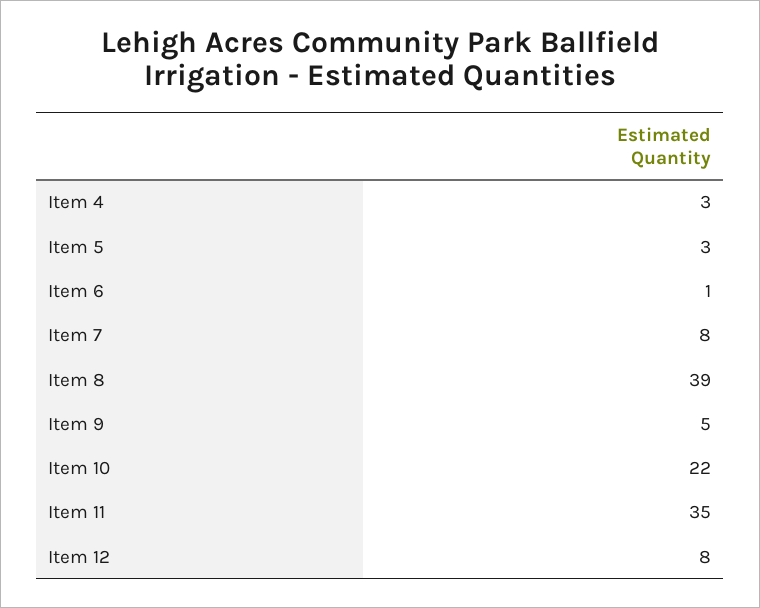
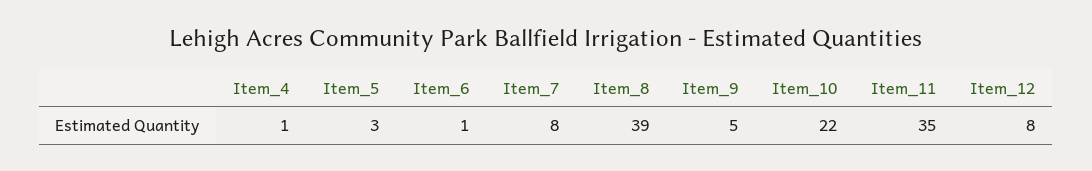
Item 4: 3 -> 1

